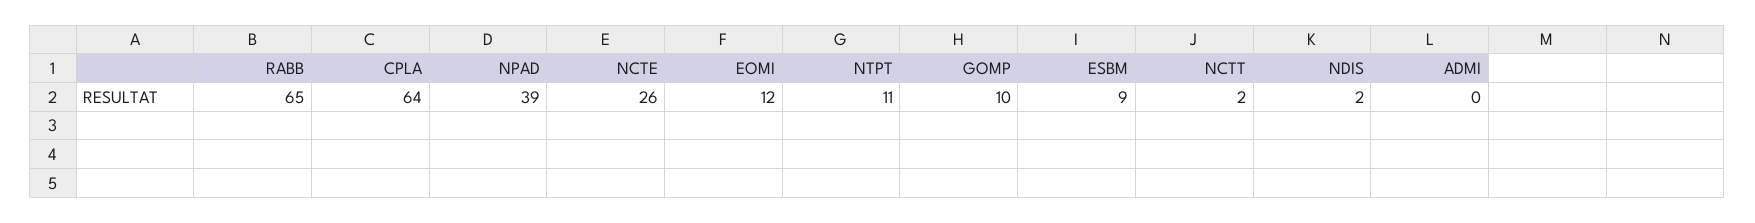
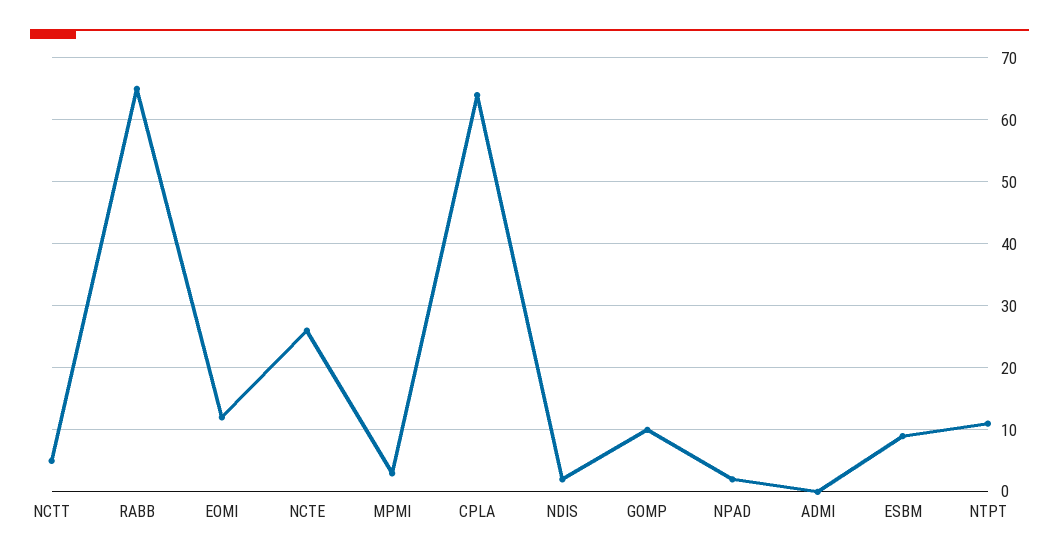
NPAD: 39 -> 2
NCTT: 2 -> 5
MPMI: none -> 3

